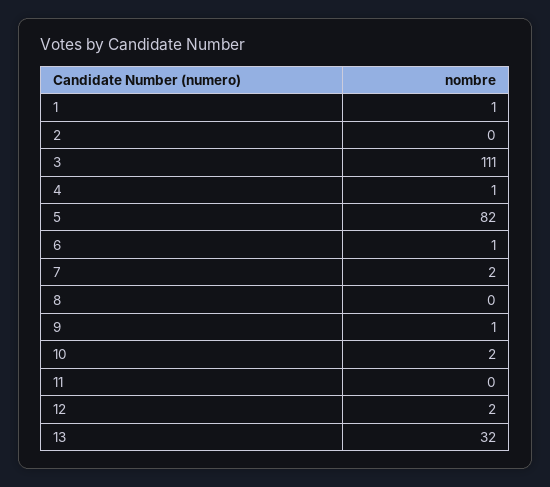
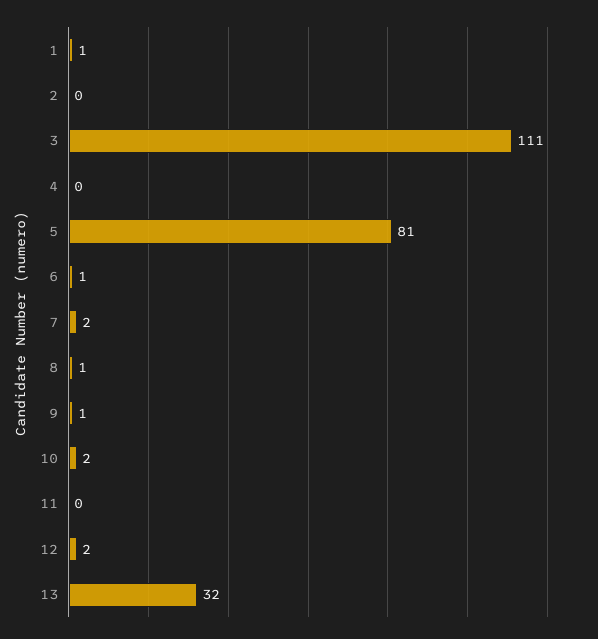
4: 1 -> 0
5: 82 -> 81
8: 0 -> 1

